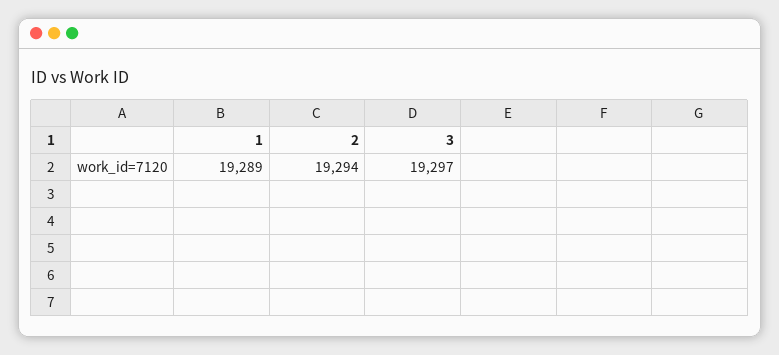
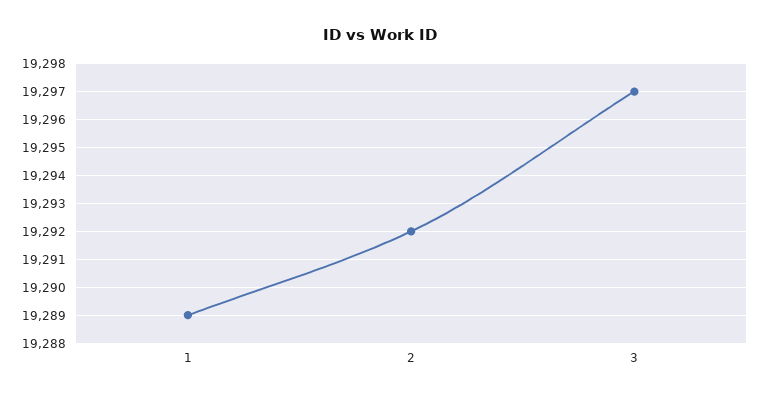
2: 19294 -> 19292

